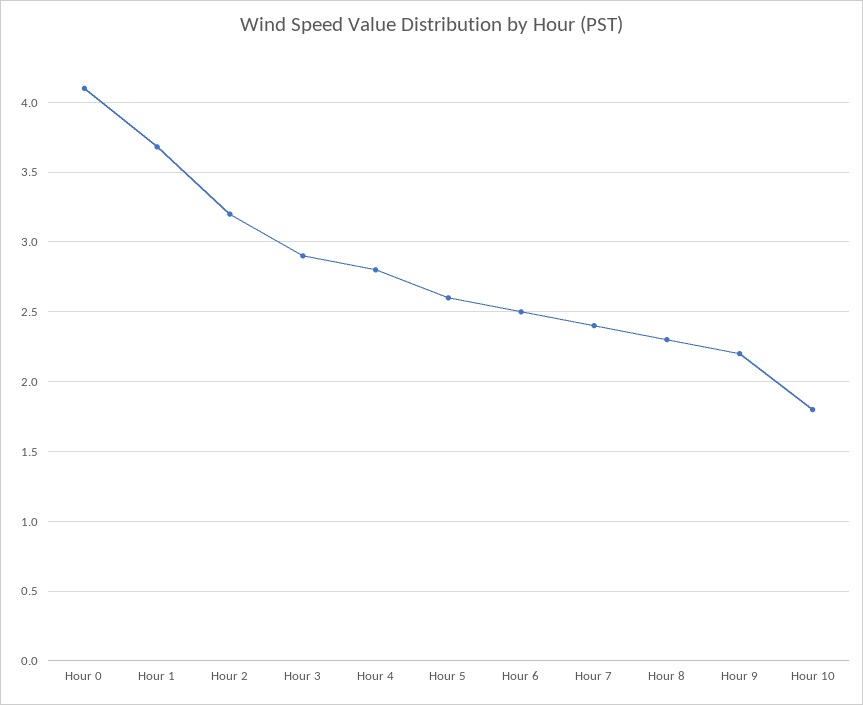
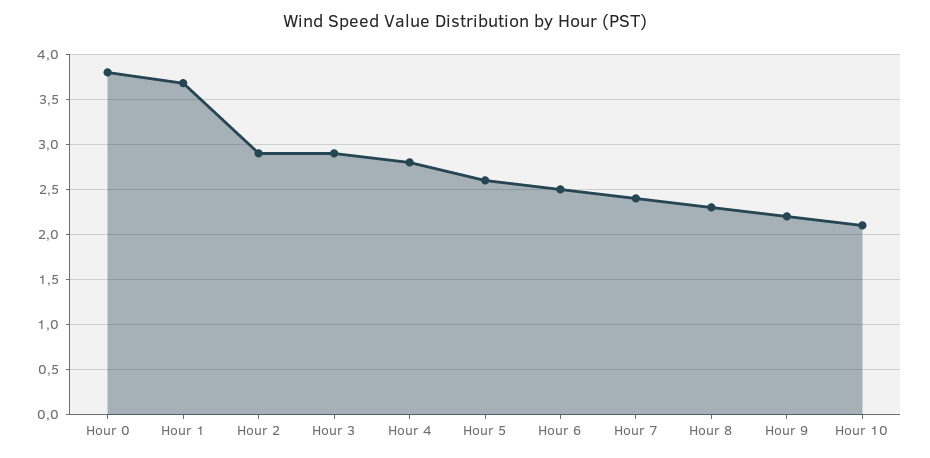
Hour 0: 4.1 -> 3.8
Hour 2: 3.2 -> 2.9
Hour 10: 1.8 -> 2.1

